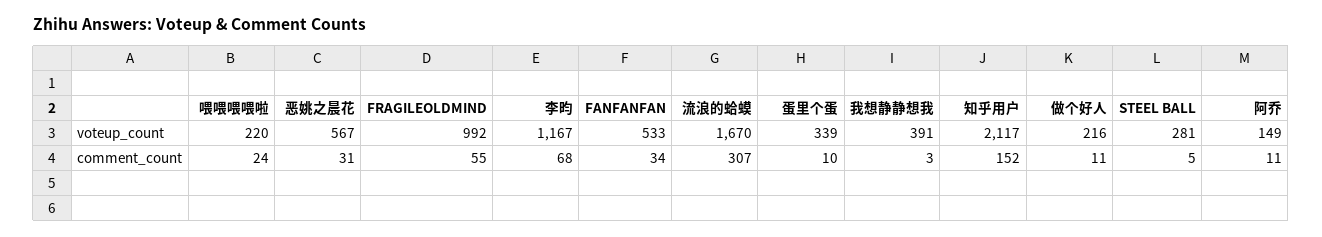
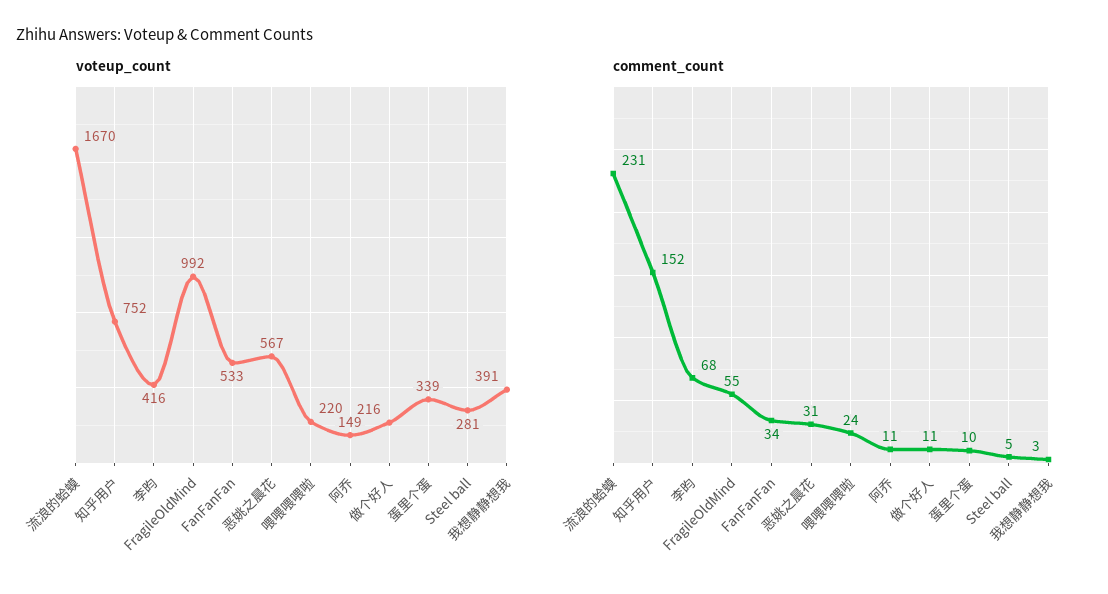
voteup_count, 李昀: 1167 -> 416
voteup_count, 知乎用户: 2117 -> 752
comment_count, 流浪的蛤蟆: 307 -> 231

